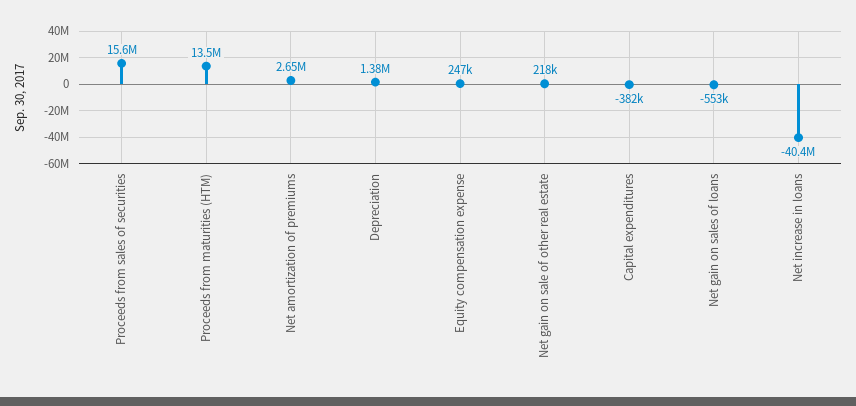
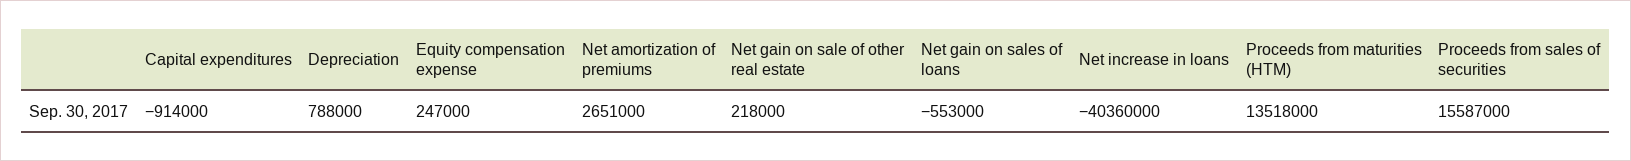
Depreciation: 1380000 -> 788000
Capital expenditures: -382000 -> -914000

